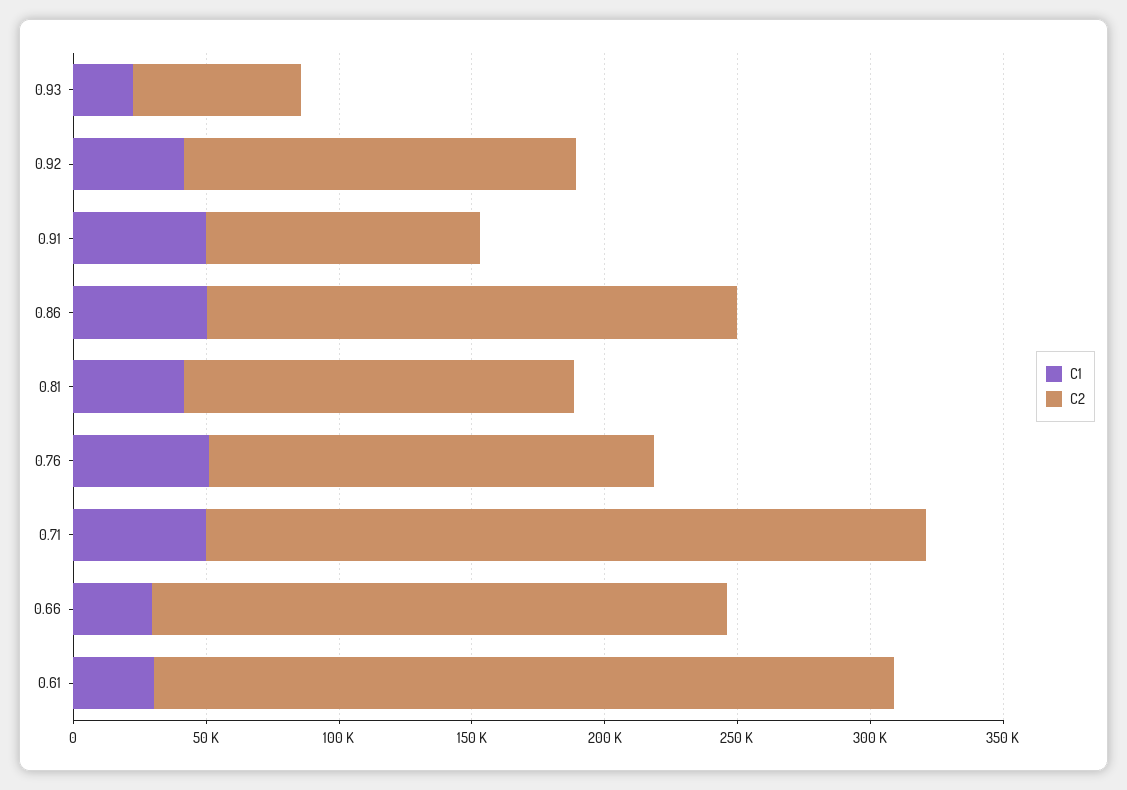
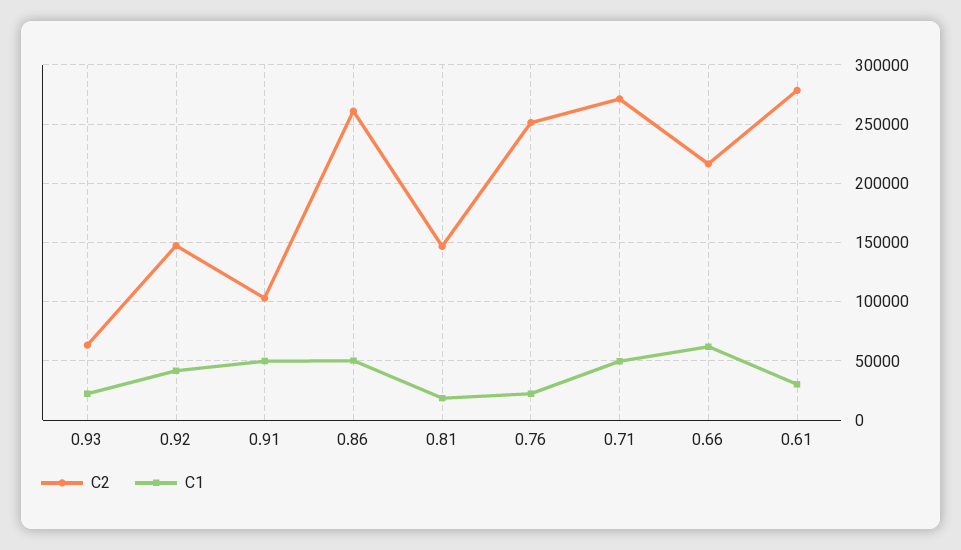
C2, 0.86: 200000 -> 260000
C1, 0.81: 40000 -> 20000
C1, 0.76: 50000 -> 20000
C2, 0.76: 170000 -> 250000
C1, 0.66: 30000 -> 60000

